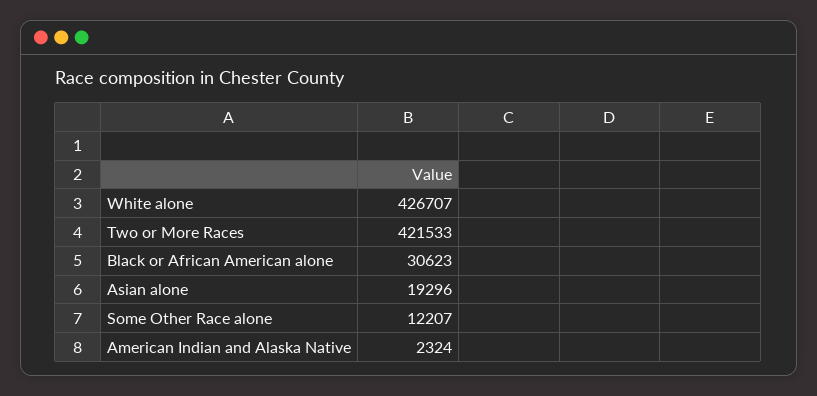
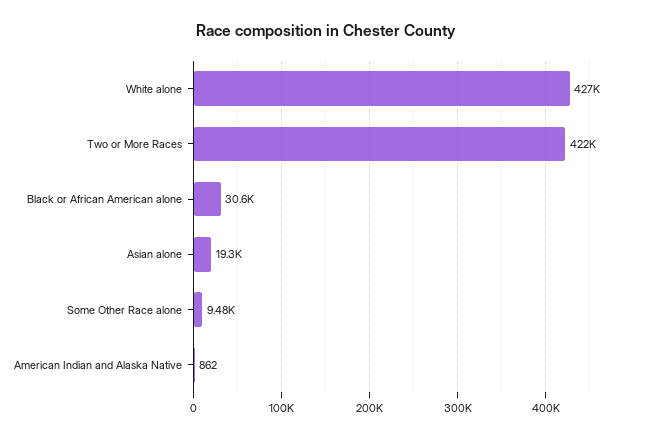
Some Other Race alone: 12207 -> 9480
American Indian and Alaska Native: 2324 -> 862

